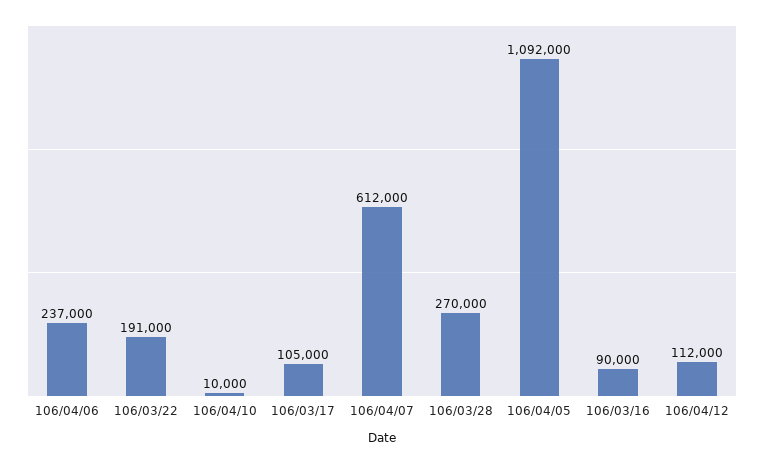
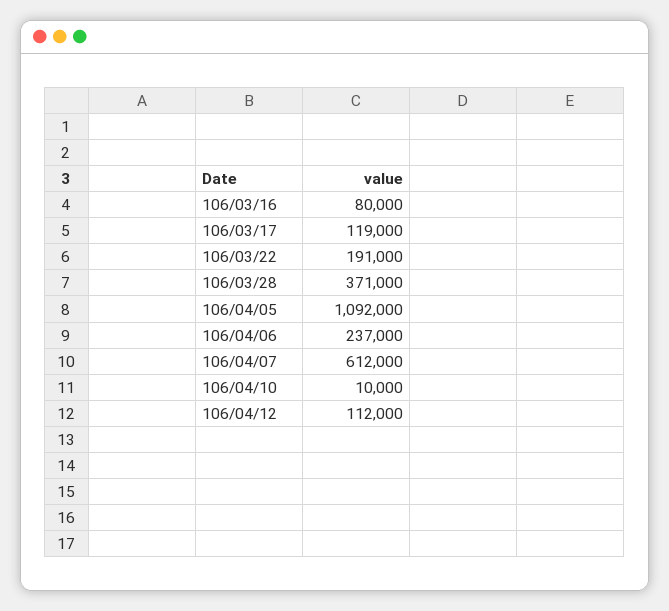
106/03/17: 105000 -> 119000
106/03/28: 270000 -> 371000
106/03/16: 90000 -> 80000

